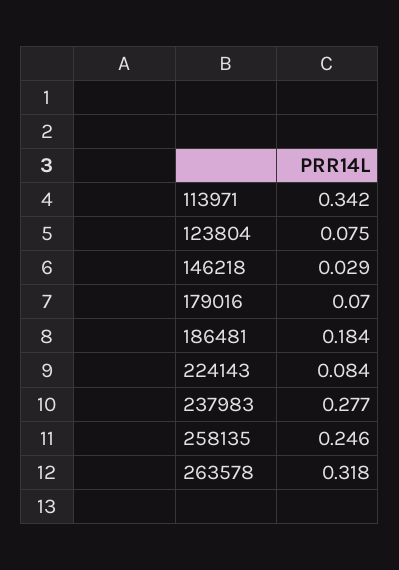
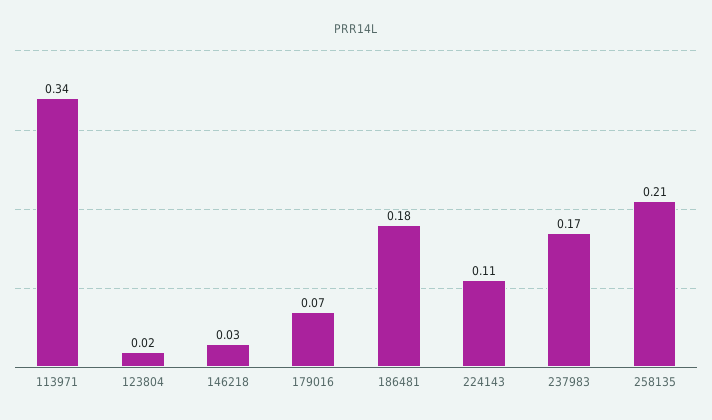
123804: 0.075 -> 0.02
224143: 0.084 -> 0.11
237983: 0.277 -> 0.17
258135: 0.246 -> 0.21
263578: 0.318 -> none

